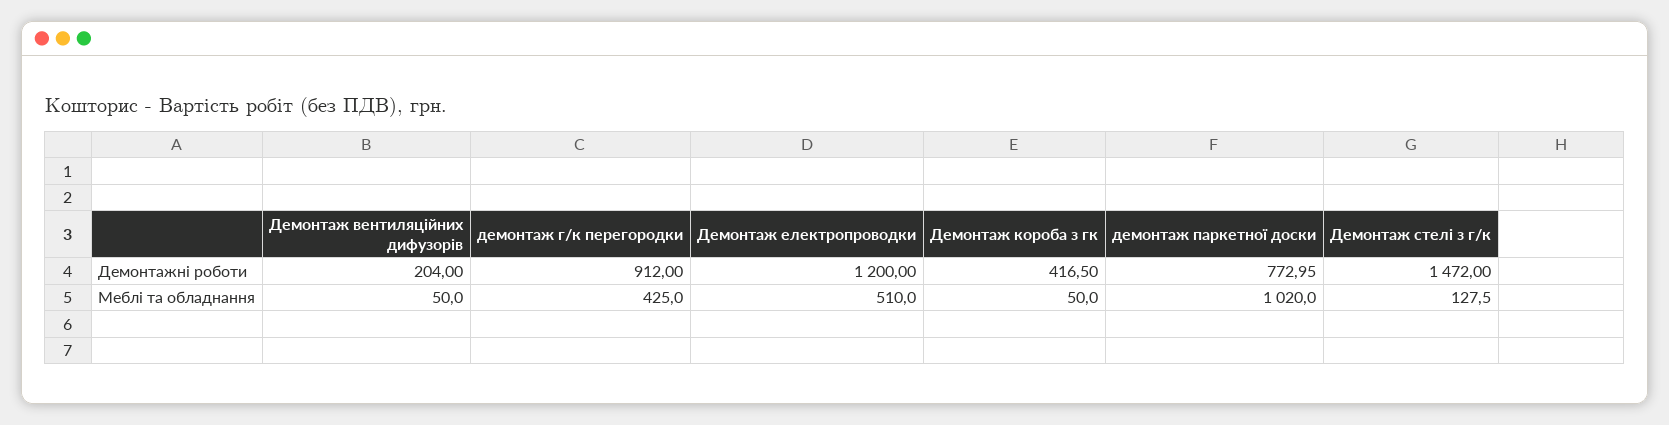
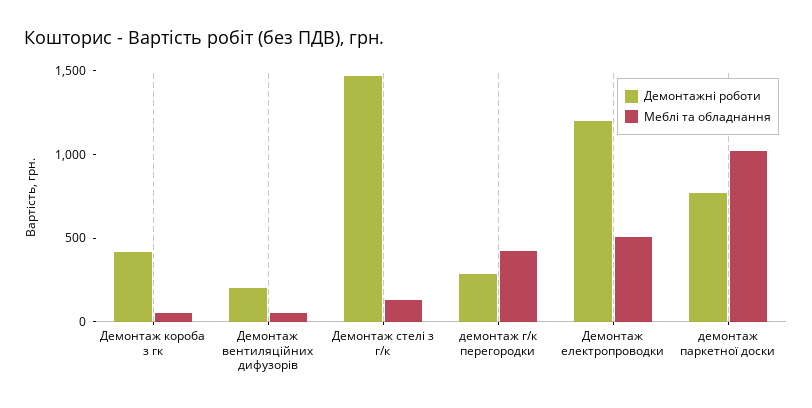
Демонтажні роботи, демонтаж г/к перегородки: 912 -> 300

